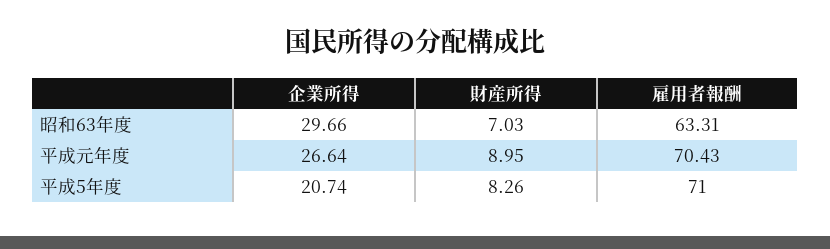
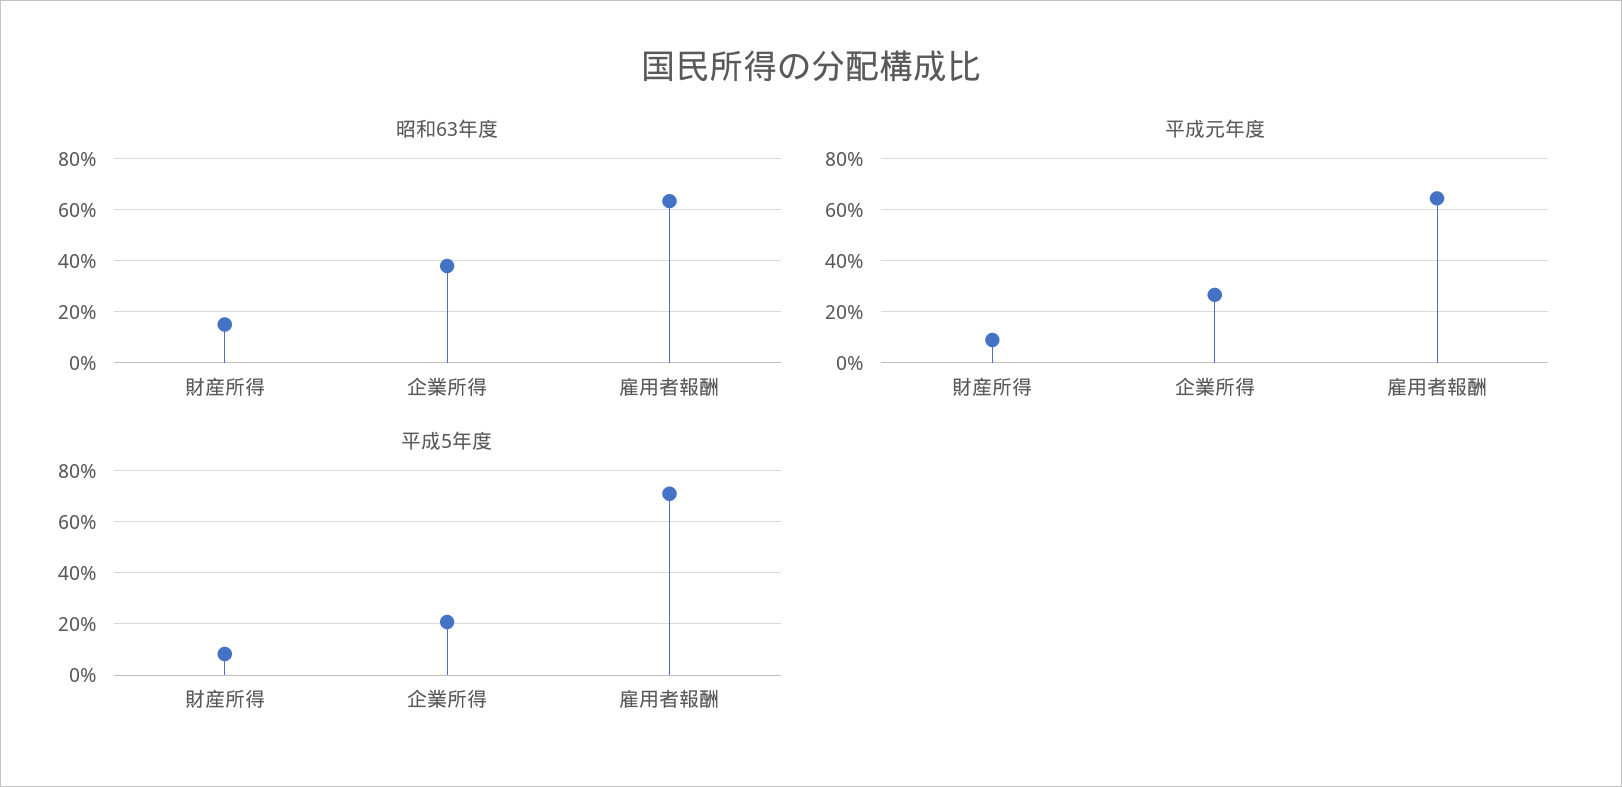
昭和63年度, 企業所得: 29.66 -> 37.5
昭和63年度, 財産所得: 7.03 -> 15
平成元年度, 雇用者報酬: 70.43 -> 65

